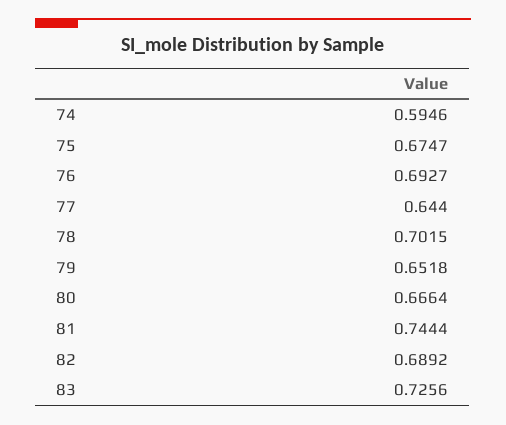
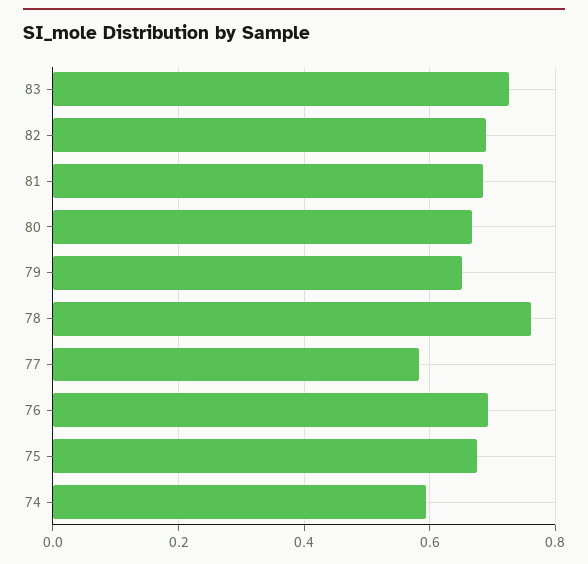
77: 0.644 -> 0.58
78: 0.7015 -> 0.76
81: 0.7444 -> 0.68

